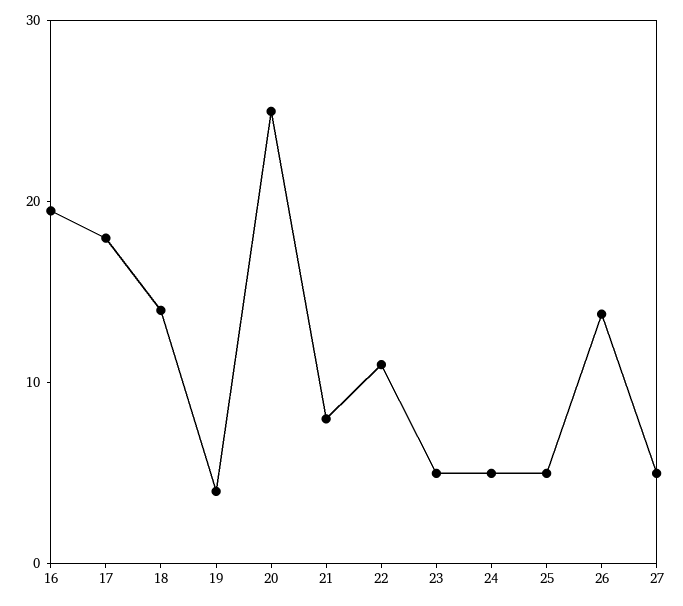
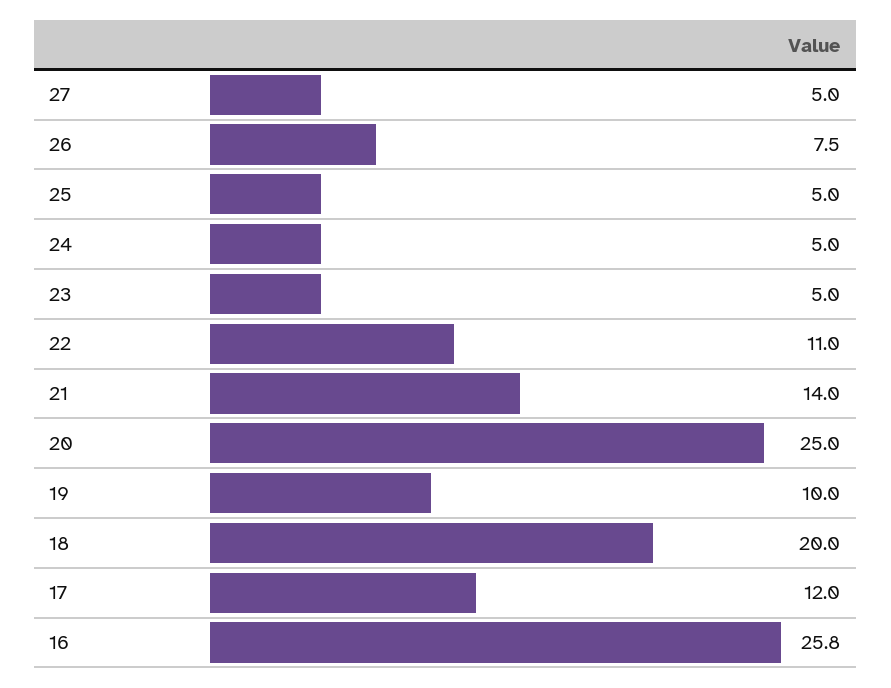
16: 20 -> 25.8
17: 18 -> 12
18: 14 -> 20
19: 4 -> 10
21: 8 -> 14
26: 14 -> 7.5

